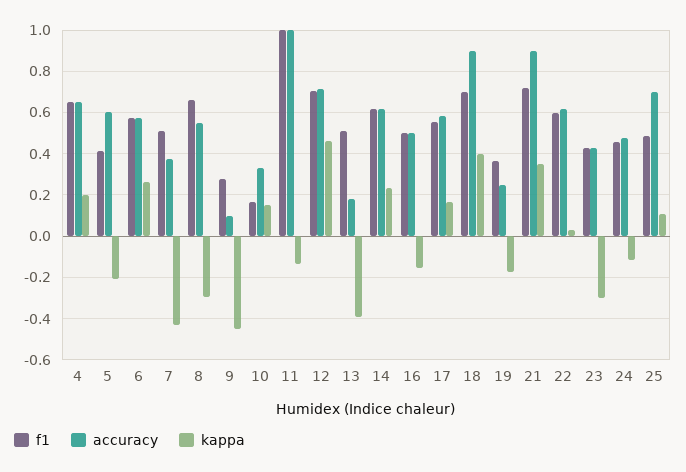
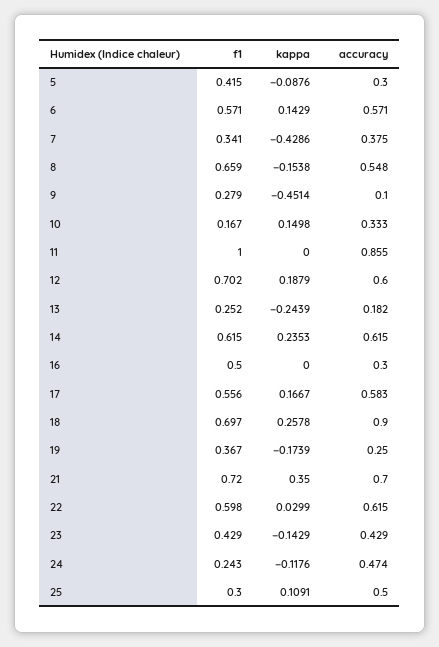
f1, 4: 0.65 -> none
accuracy, 4: 0.65 -> none
kappa, 4: 0.2 -> none
accuracy, 5: 0.6 -> 0.3
kappa, 5: -0.2 -> -0.0876
kappa, 6: 0.25 -> 0.1429
f1, 7: 0.5 -> 0.341
kappa, 8: -0.3 -> -0.1538
accuracy, 11: 1 -> 0.855
kappa, 11: -0.15 -> 0
accuracy, 12: 0.7 -> 0.6
kappa, 12: 0.45 -> 0.1879
f1, 13: 0.5 -> 0.252
kappa, 13: -0.4 -> -0.2439
accuracy, 16: 0.5 -> 0.3
kappa, 16: -0.15 -> 0
kappa, 18: 0.4 -> 0.2578
accuracy, 21: 0.9 -> 0.7
kappa, 23: -0.3 -> -0.1429
f1, 24: 0.45 -> 0.243
f1, 25: 0.5 -> 0.3
accuracy, 25: 0.7 -> 0.5

